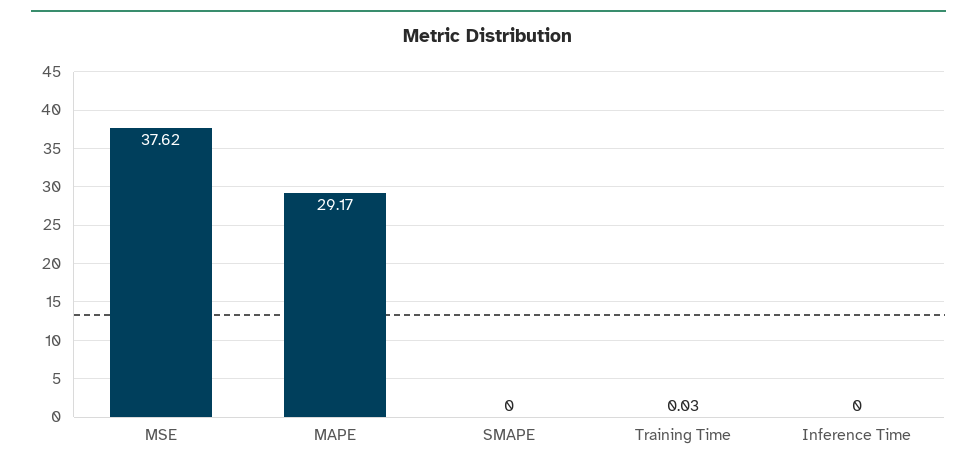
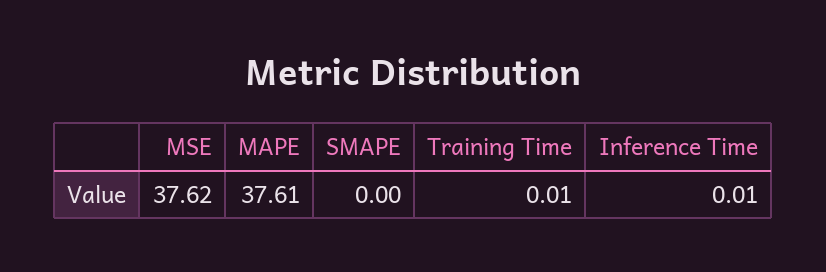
MAPE: 29.17 -> 37.61
Training Time: 0.03 -> 0.01
Inference Time: 0 -> 0.01

